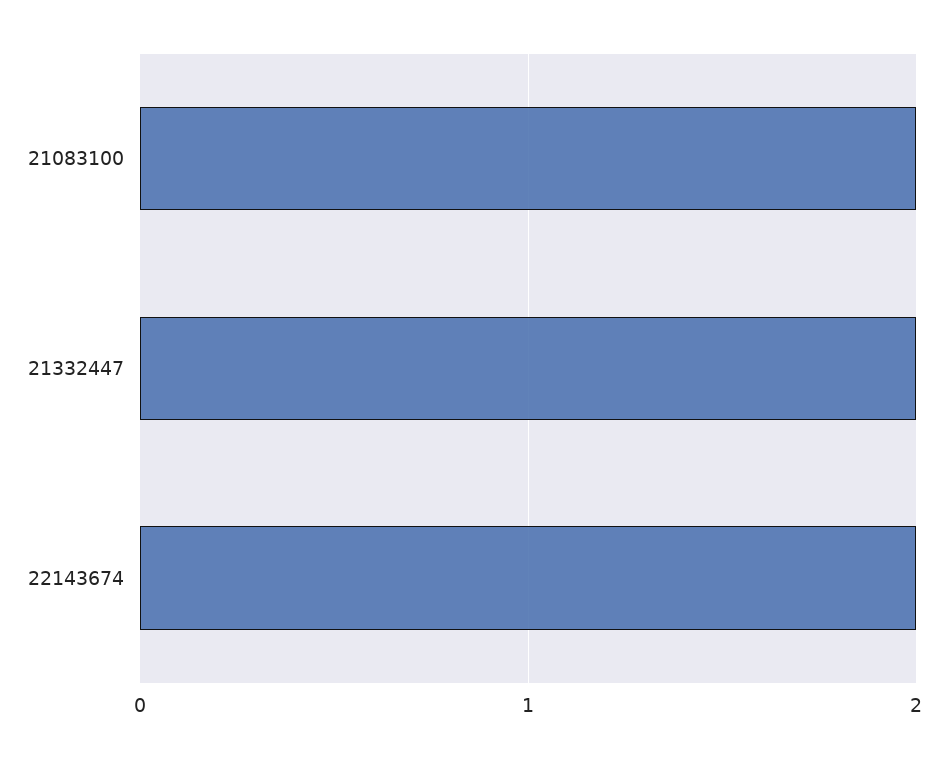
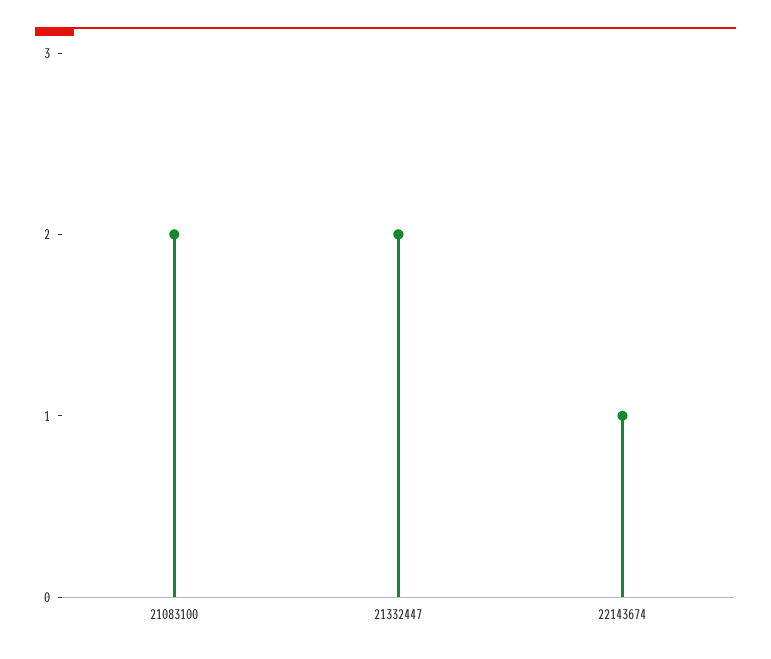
22143674: 2 -> 1

